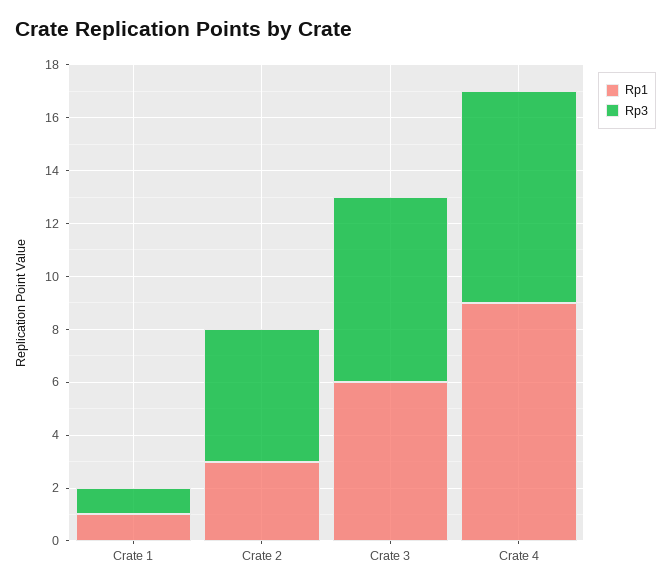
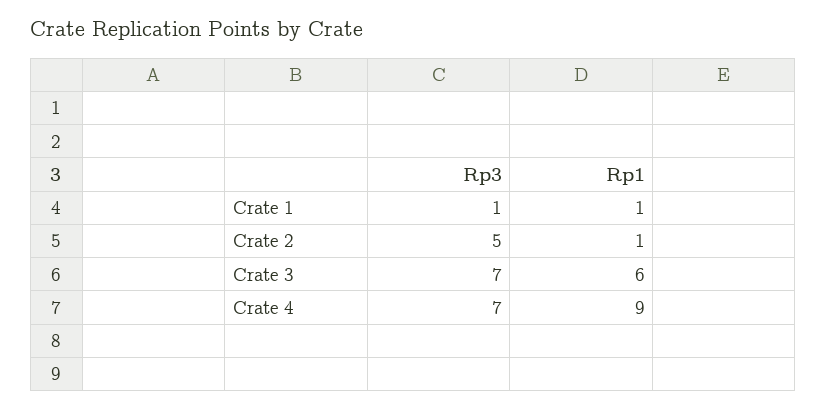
Rp1, Crate 2: 3 -> 1
Rp3, Crate 4: 8 -> 7

